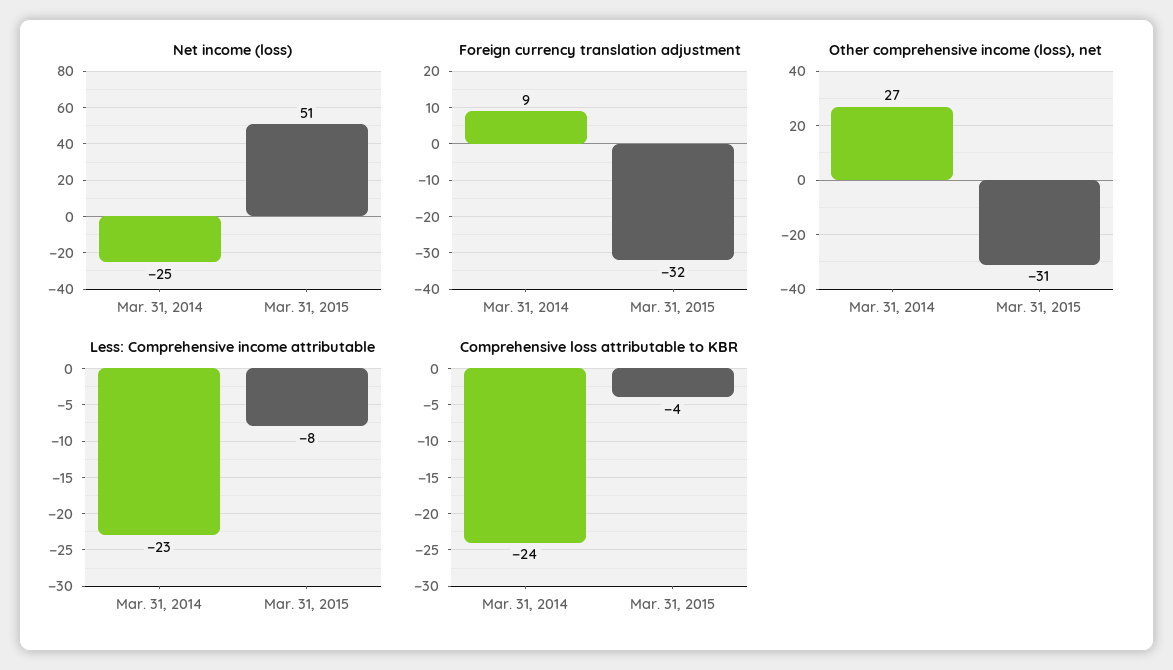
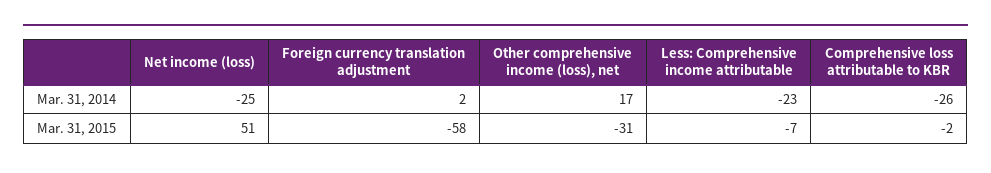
Foreign currency translation adjustment, Mar. 31, 2014: 9 -> 2
Foreign currency translation adjustment, Mar. 31, 2015: -32 -> -58
Other comprehensive income (loss), net, Mar. 31, 2014: 27 -> 17
Less: Comprehensive income attributable, Mar. 31, 2015: -8 -> -7
Comprehensive loss attributable to KBR, Mar. 31, 2014: -24 -> -26
Comprehensive loss attributable to KBR, Mar. 31, 2015: -4 -> -2

